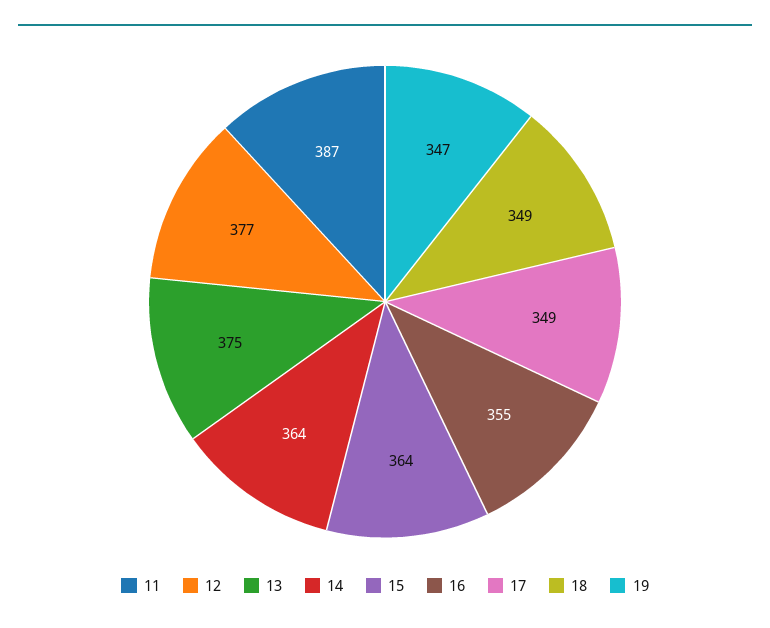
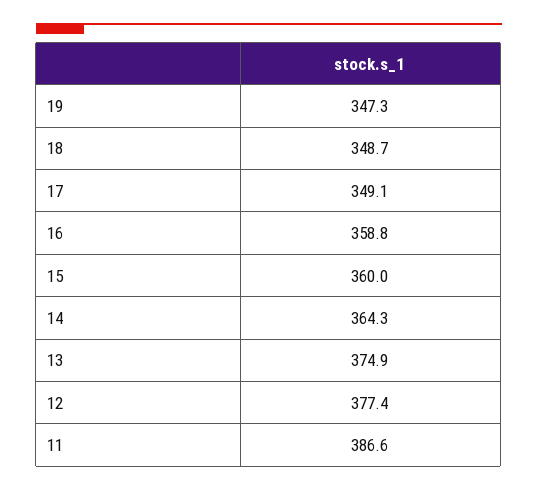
15: 364 -> 360
16: 355 -> 358.8

